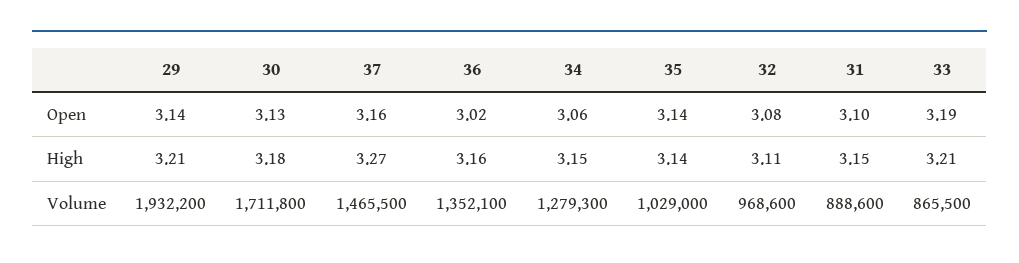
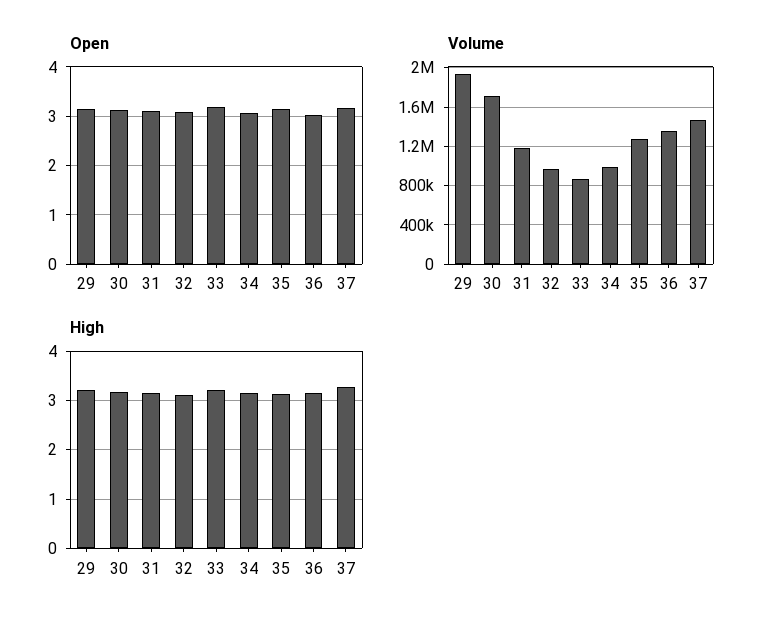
Volume, 34: 1279300 -> 1000000
Volume, 35: 1029000 -> 1300000
Volume, 31: 888600 -> 1200000

